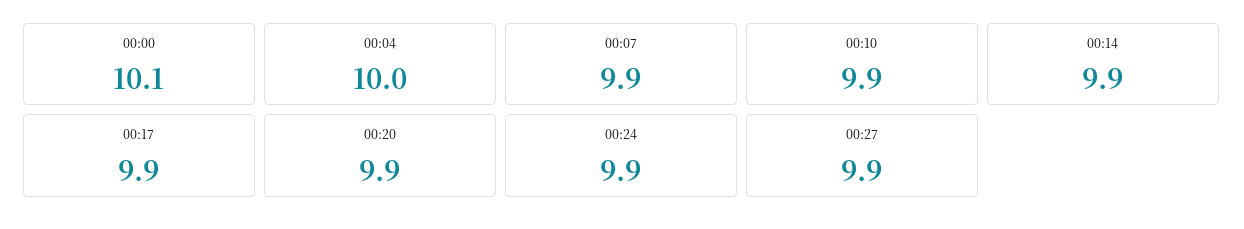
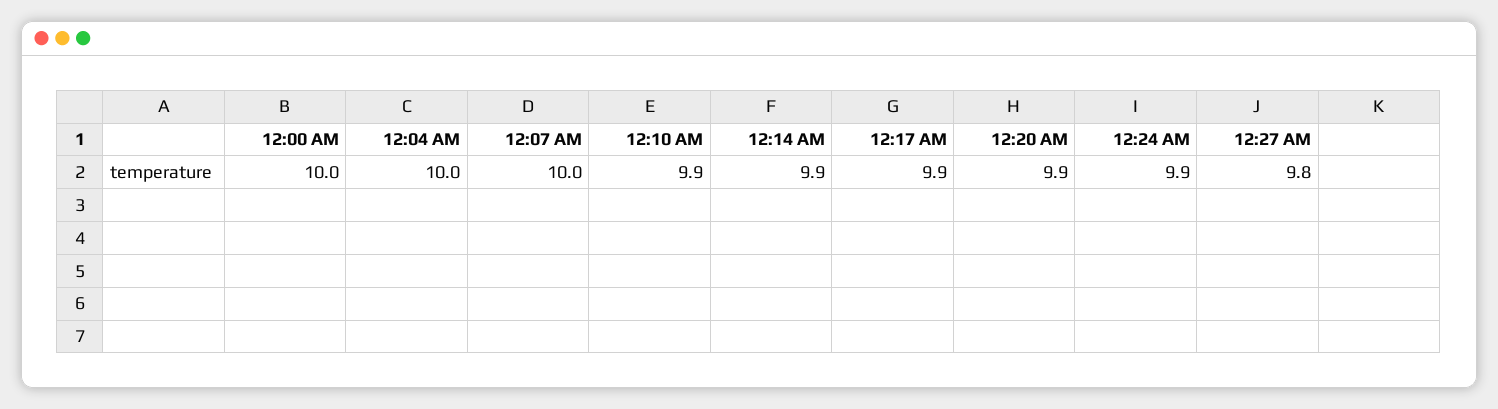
00:00: 10.1 -> 10
00:07: 9.9 -> 10
00:27: 9.9 -> 9.8

